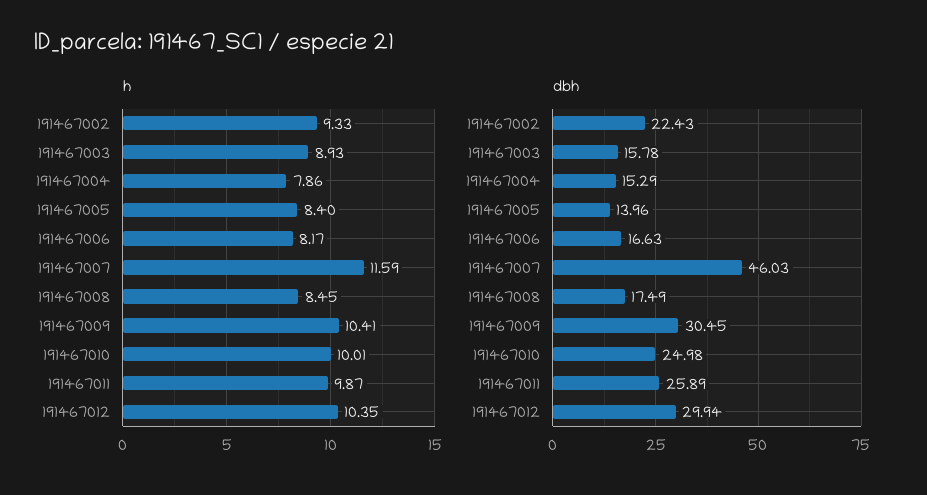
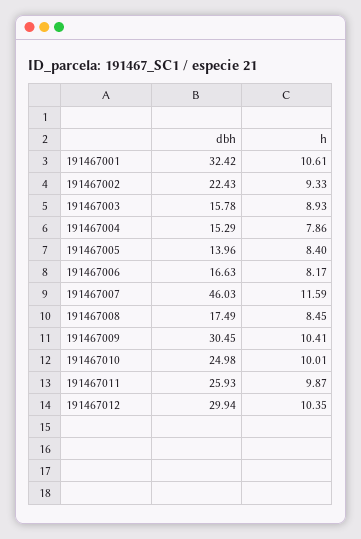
dbh, 191467011: 25.89 -> 25.93
dbh, 191467001: none -> 32.42
h, 191467001: none -> 10.61

